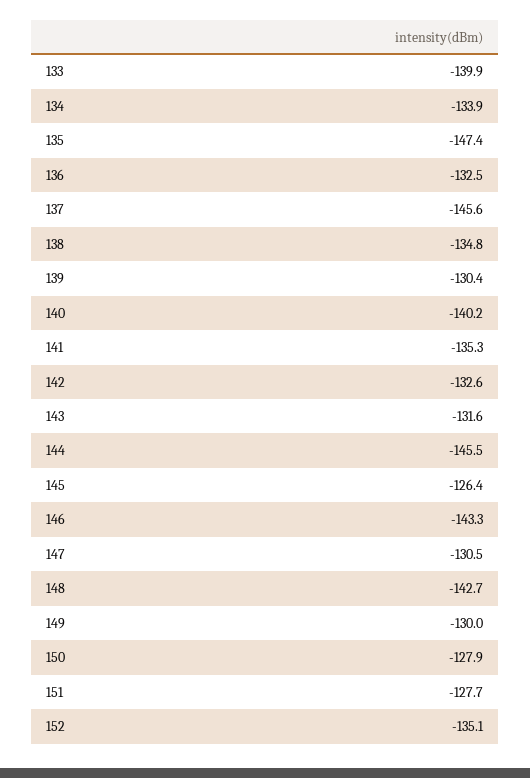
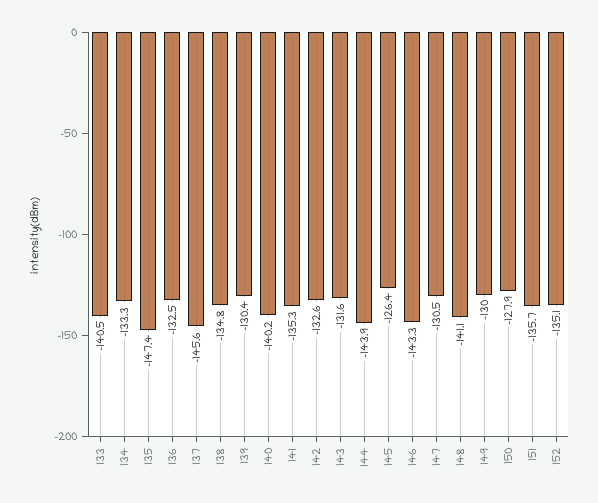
133: -139.9 -> -140.5
134: -133.9 -> -133.3
144: -145.5 -> -143.9
148: -142.7 -> -141.1
151: -127.7 -> -135.7

